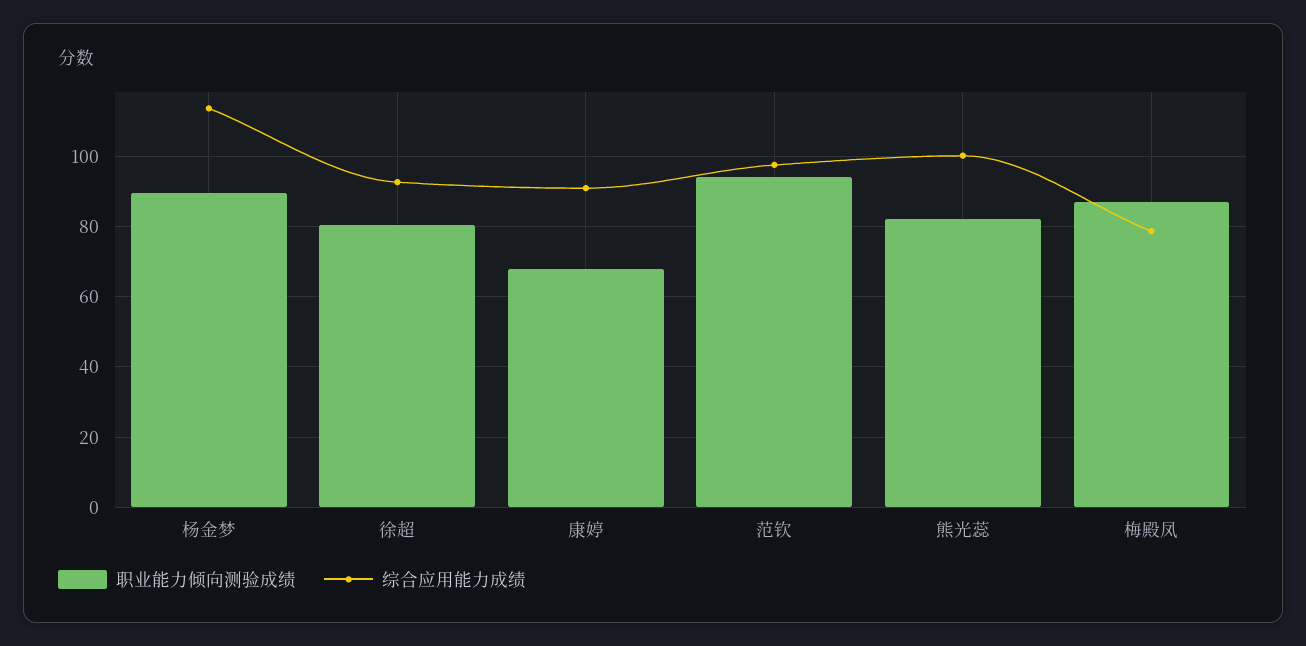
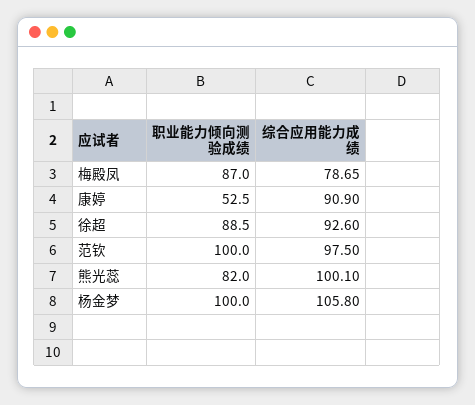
职业能力倾向测验成绩, 杨金梦: 90 -> 100
综合应用能力成绩, 杨金梦: 114 -> 105.8
职业能力倾向测验成绩, 徐超: 80 -> 88.5
职业能力倾向测验成绩, 康婷: 68 -> 52.5
职业能力倾向测验成绩, 范钦: 94 -> 100

